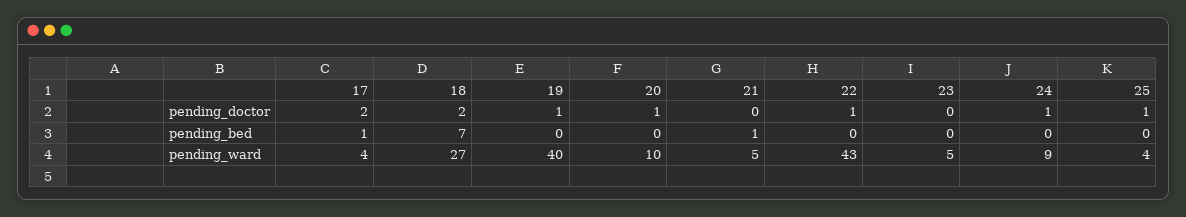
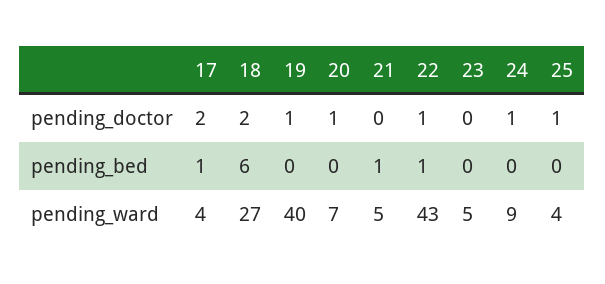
18, pending_bed: 7 -> 6
22, pending_bed: 0 -> 1
20, pending_ward: 10 -> 7

